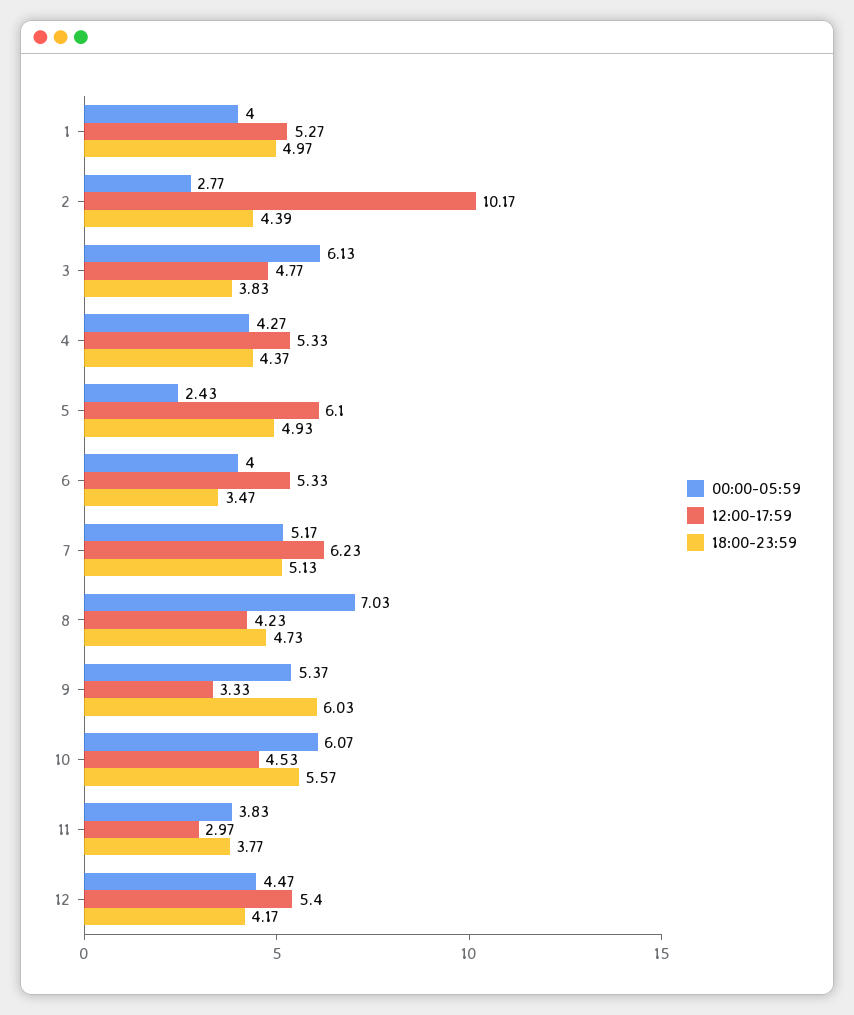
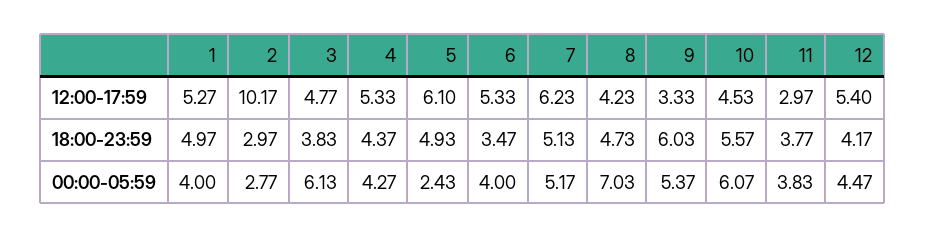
18:00-23:59, 2: 4.39 -> 2.97

